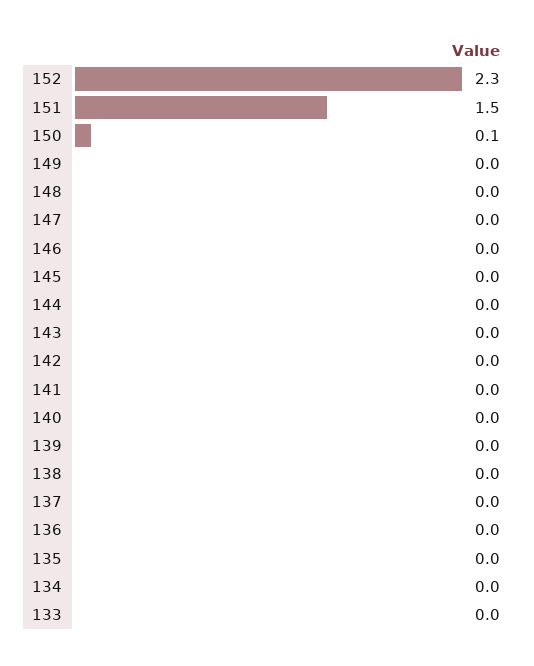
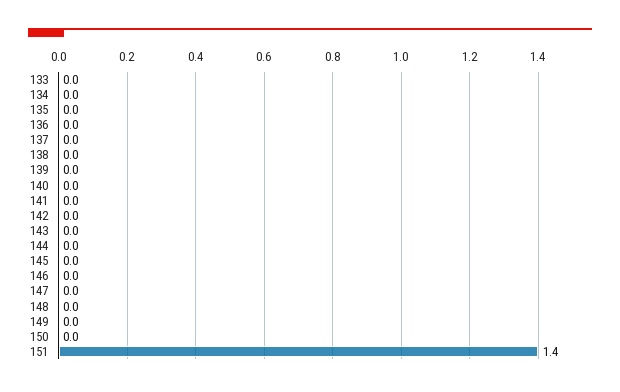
152: 2.3 -> none
151: 1.5 -> 1.4
150: 0.1 -> 0

